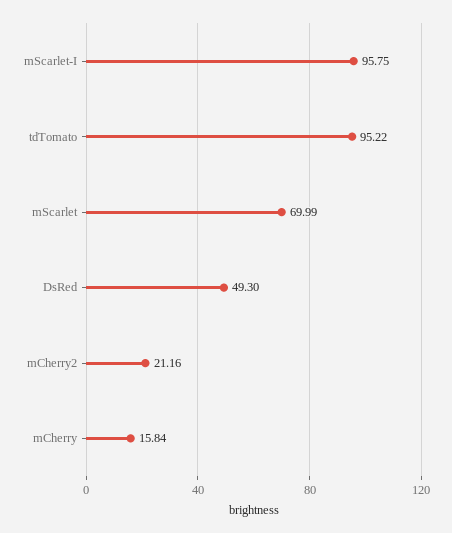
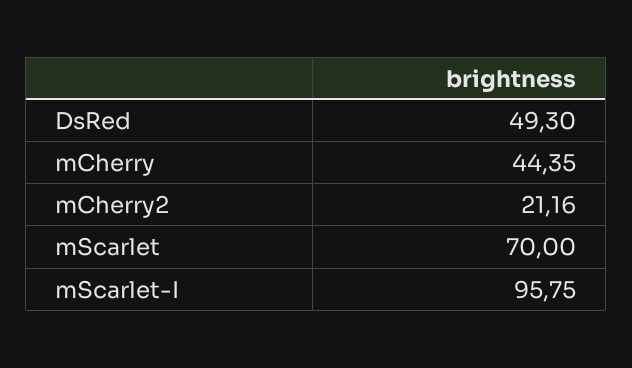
tdTomato: 95.22 -> none
mScarlet: 69.99 -> 70
mCherry: 15.84 -> 44.35

